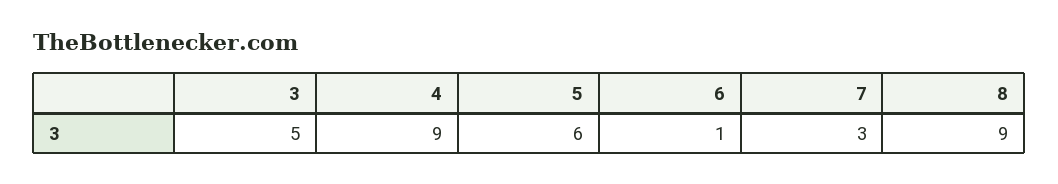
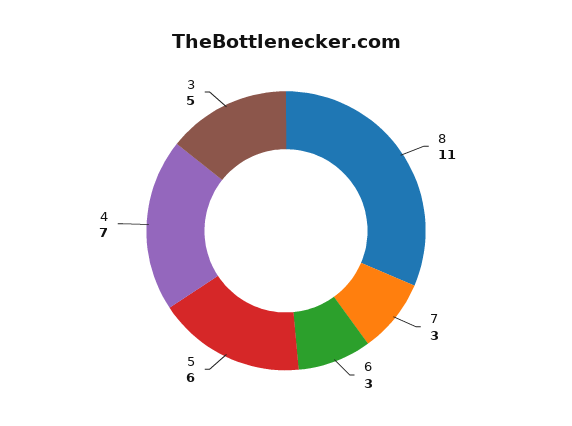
4: 9 -> 7
6: 1 -> 3
8: 9 -> 11

